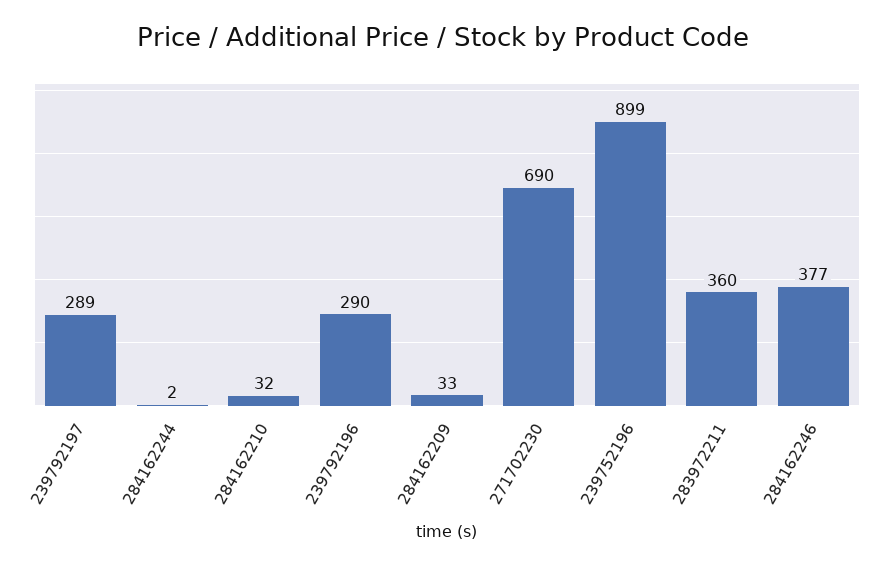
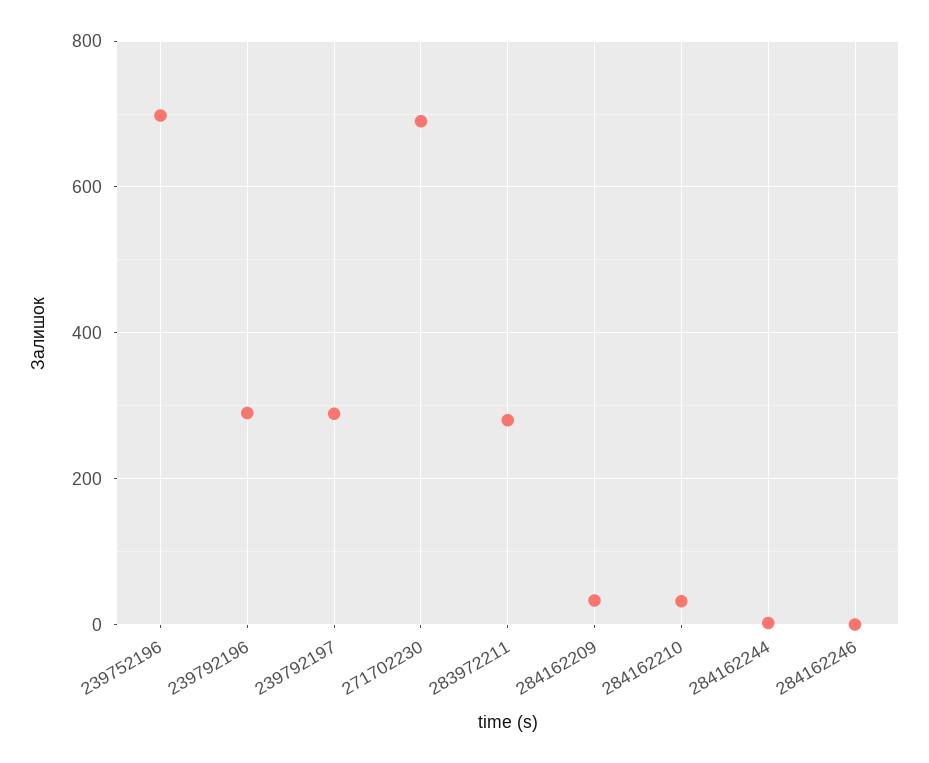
239752196: 899 -> 700
283972211: 360 -> 280
284162246: 377 -> 0

